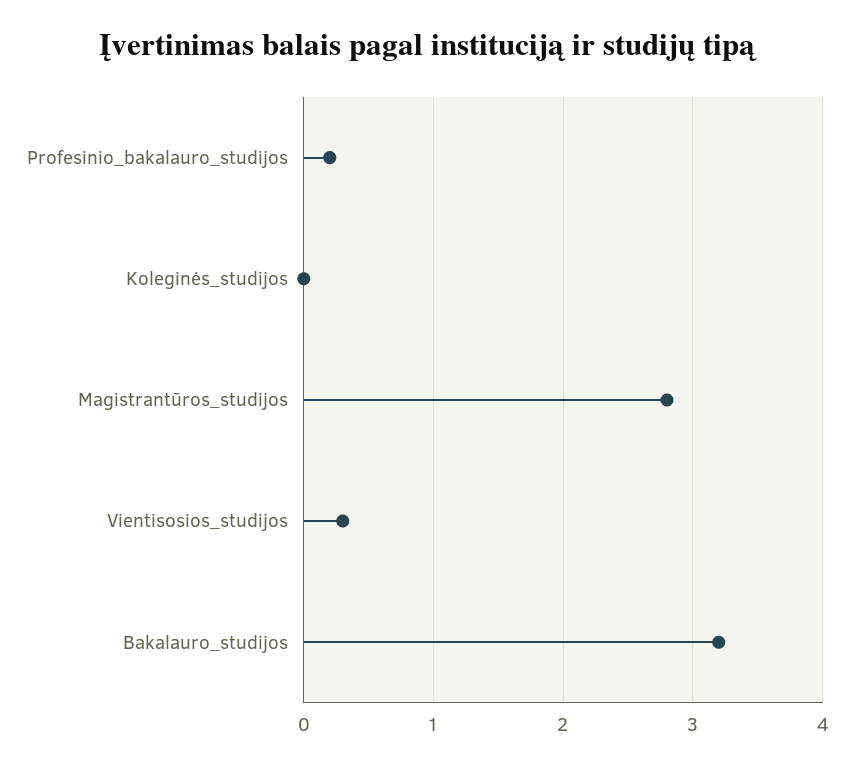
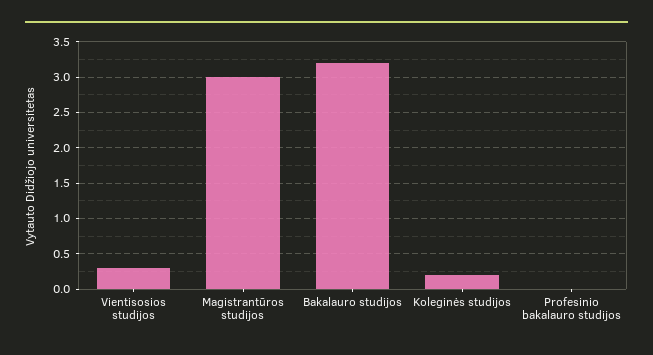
Profesinio_bakalauro_studijos: 0.2 -> 0
Koleginės_studijos: 0 -> 0.2
Magistrantūros_studijos: 2.8 -> 3

